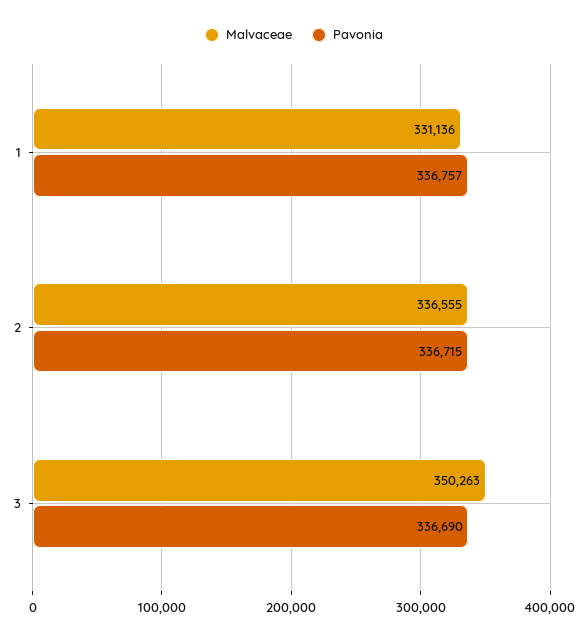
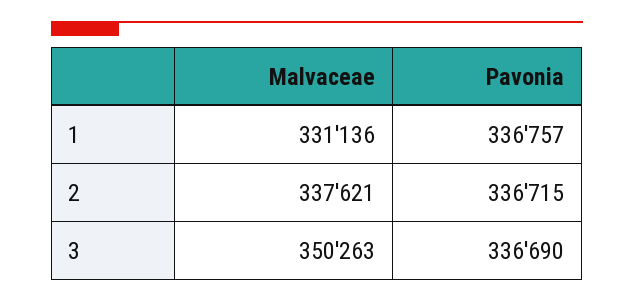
Malvaceae, 2: 336555 -> 337621

